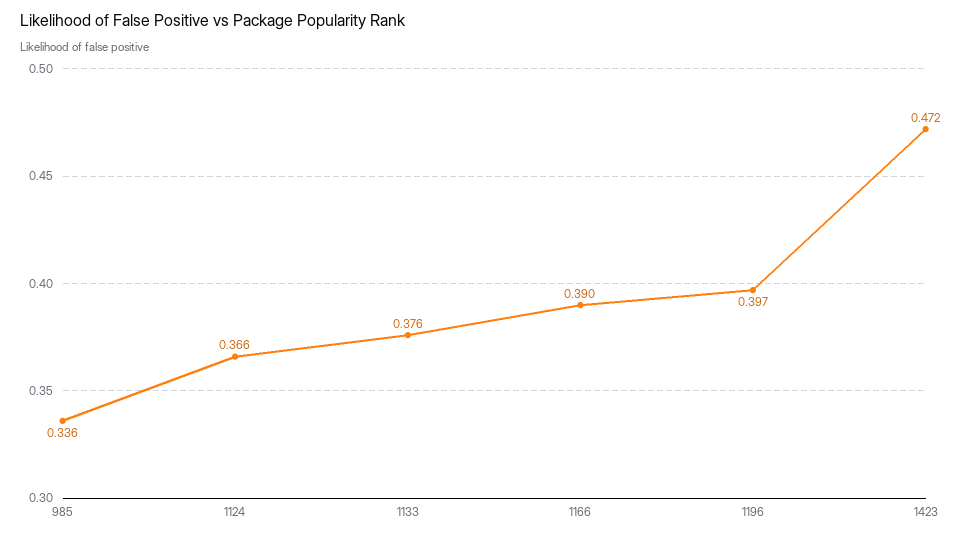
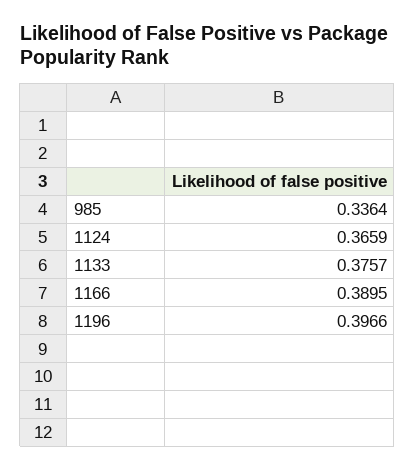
1423: 0.472 -> none

